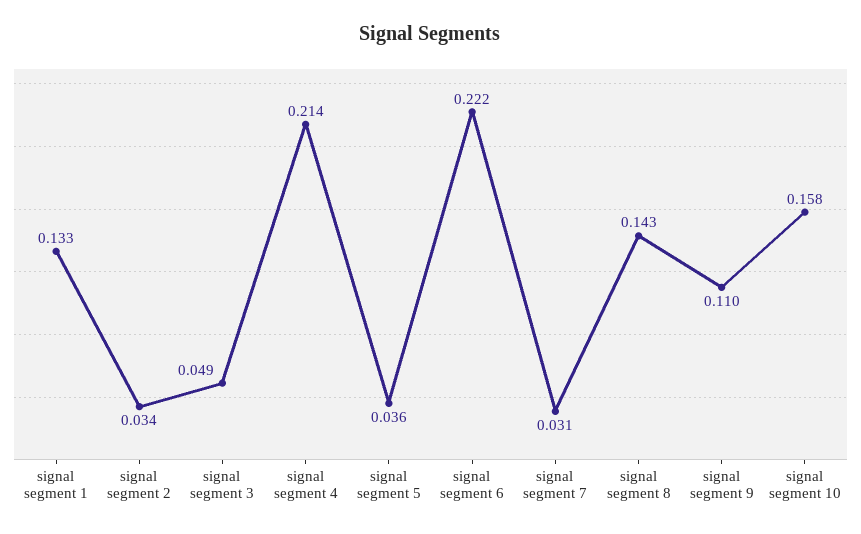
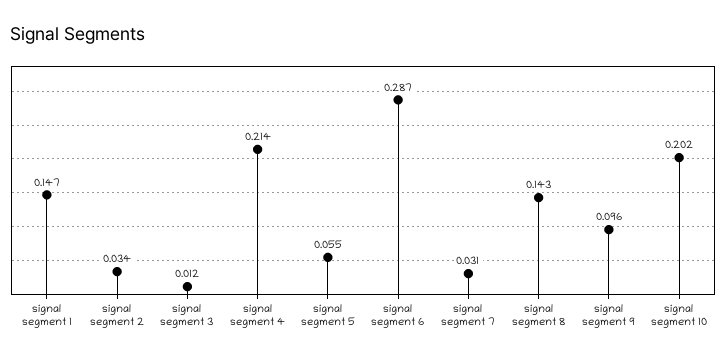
signal segment 1: 0.133 -> 0.147
signal segment 3: 0.049 -> 0.012
signal segment 5: 0.036 -> 0.055
signal segment 6: 0.222 -> 0.287
signal segment 9: 0.11 -> 0.096
signal segment 10: 0.158 -> 0.202

